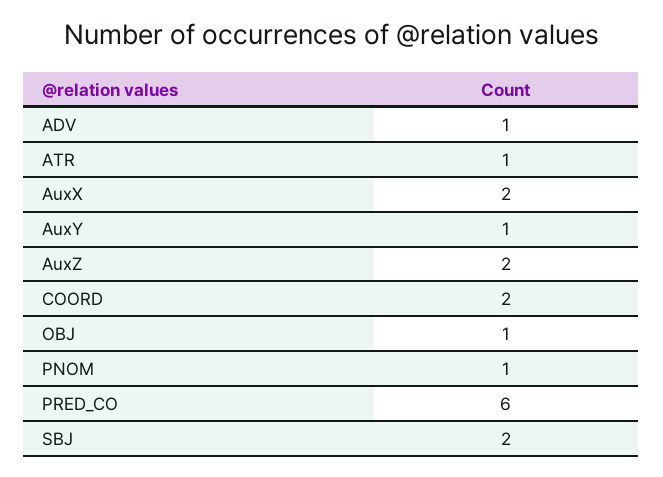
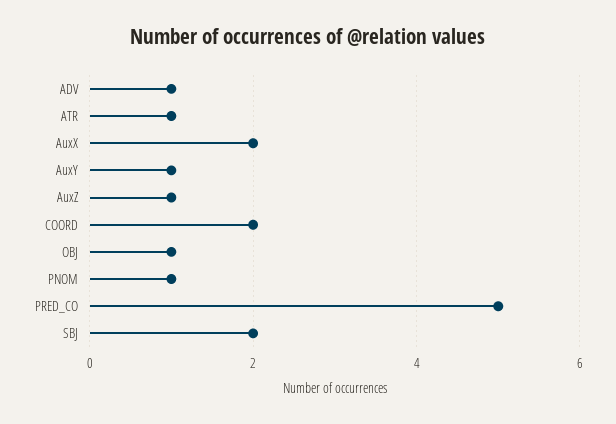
AuxZ: 2 -> 1
PRED_CO: 6 -> 5

